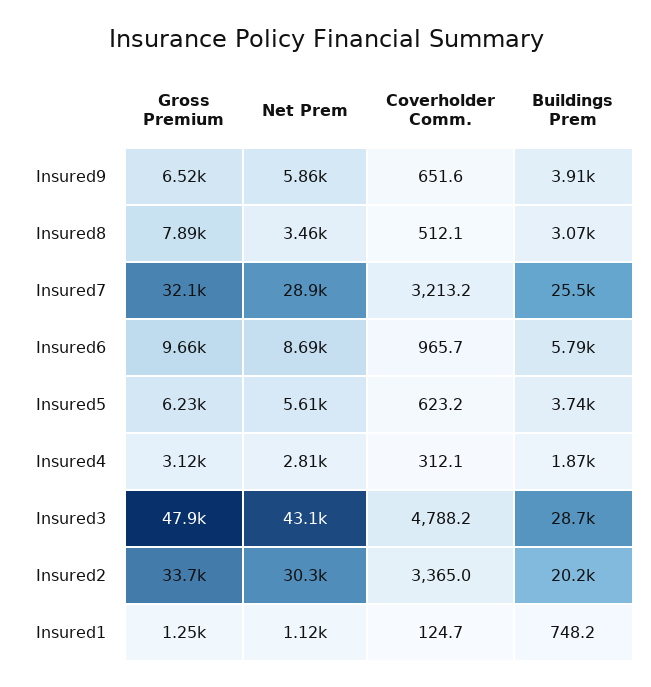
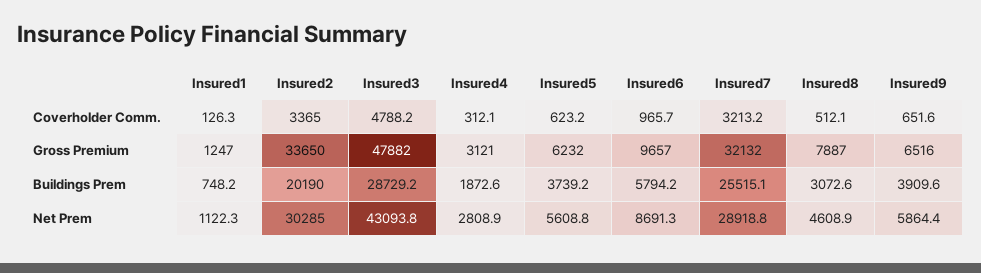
Net Prem, Insured8: 3460 -> 4608.9
Coverholder Comm., Insured1: 124.7 -> 126.3

